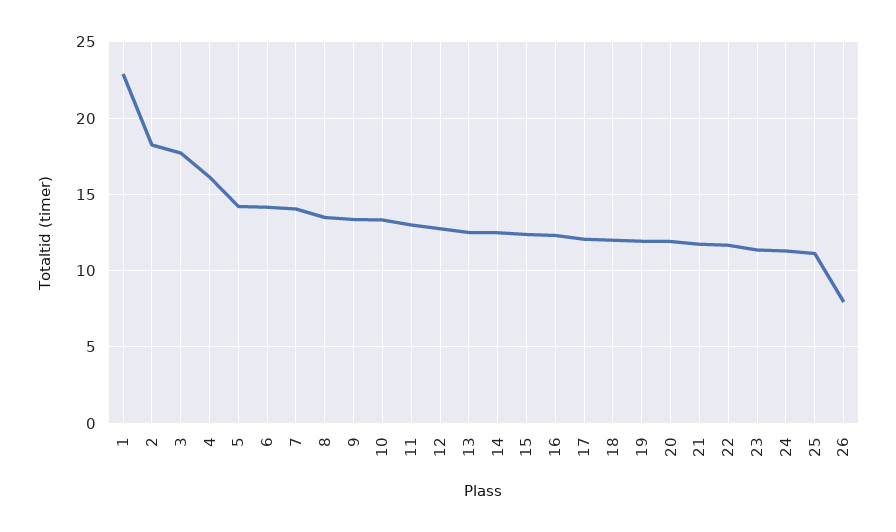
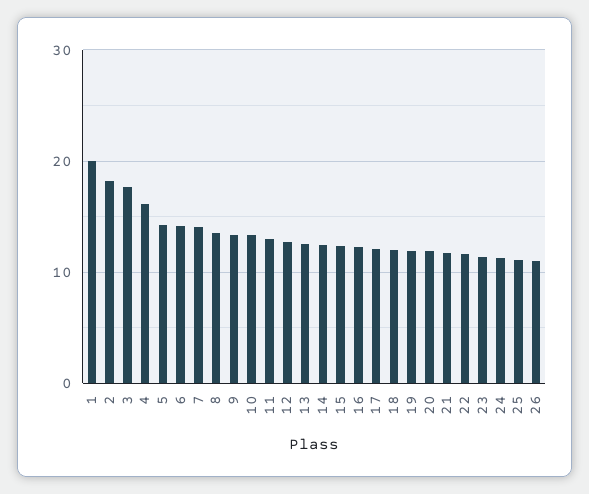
1: 23 -> 20
26: 8 -> 11

